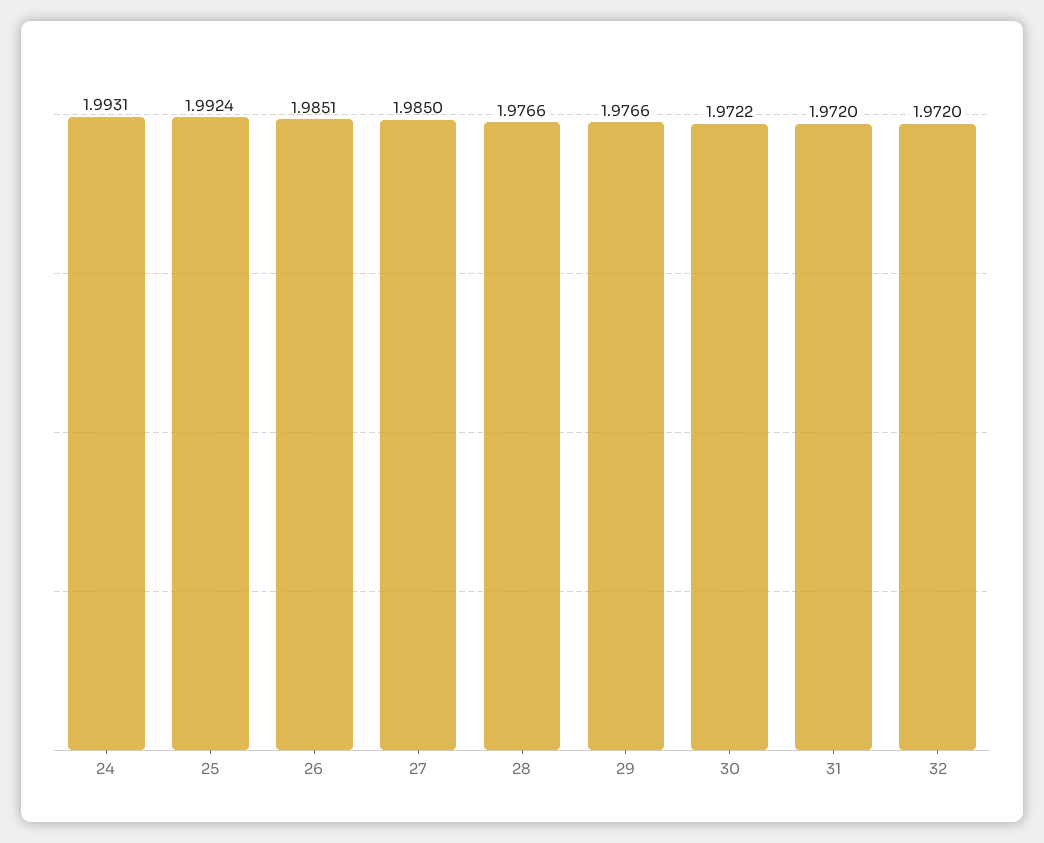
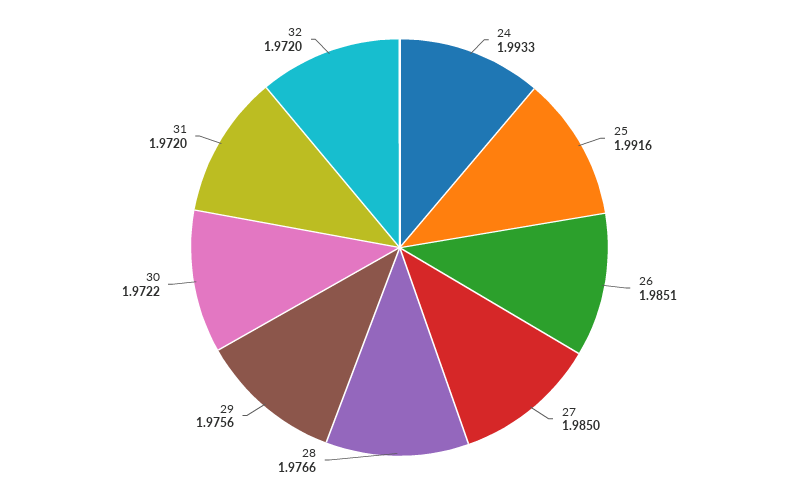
24: 1.9931 -> 1.9933
25: 1.9924 -> 1.9916
29: 1.9766 -> 1.9756

